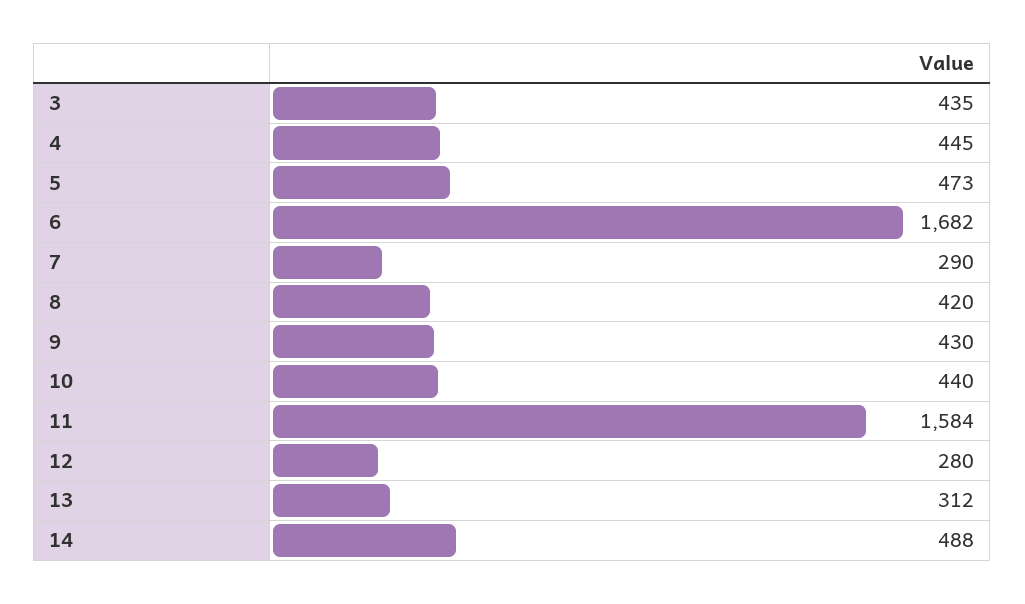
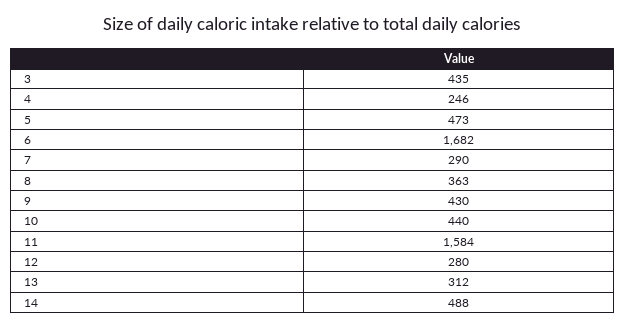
4: 445 -> 246
8: 420 -> 363

